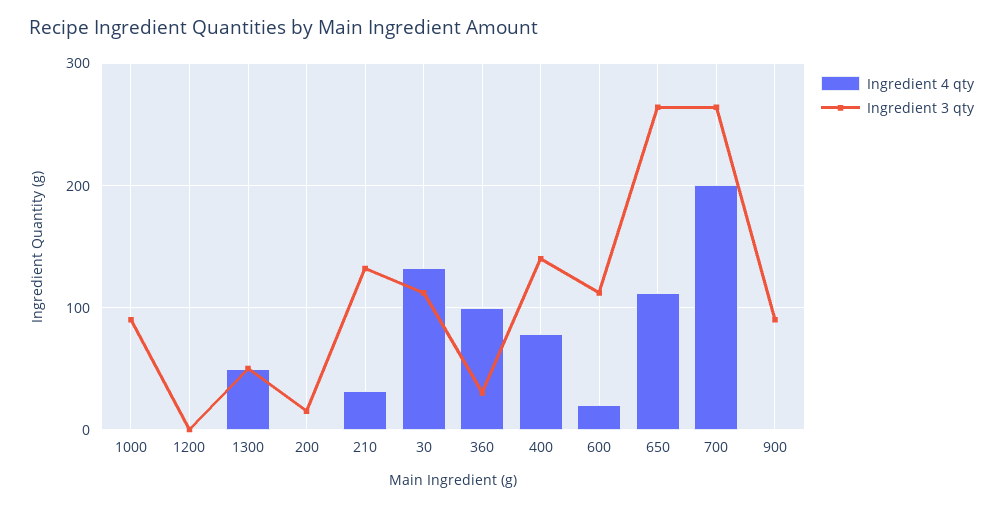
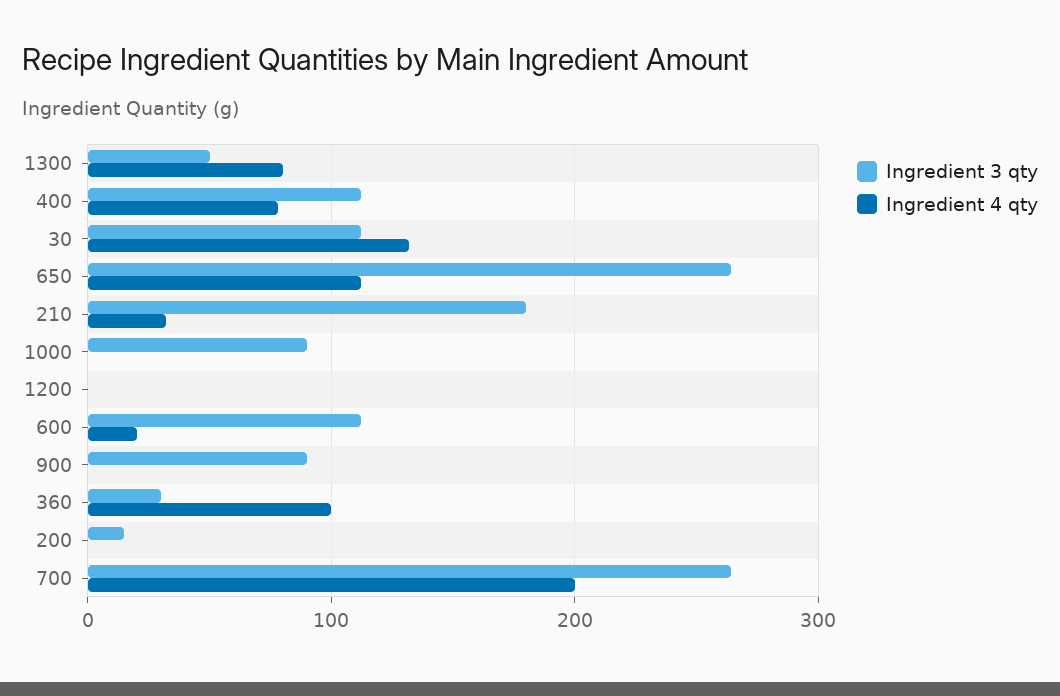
Ingredient 4 qty, 1300: 50 -> 80
Ingredient 3 qty, 210: 130 -> 180
Ingredient 3 qty, 400: 140 -> 110

